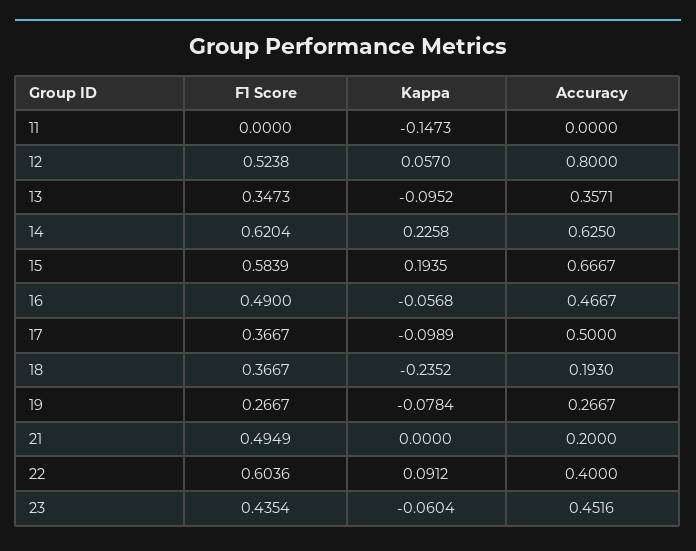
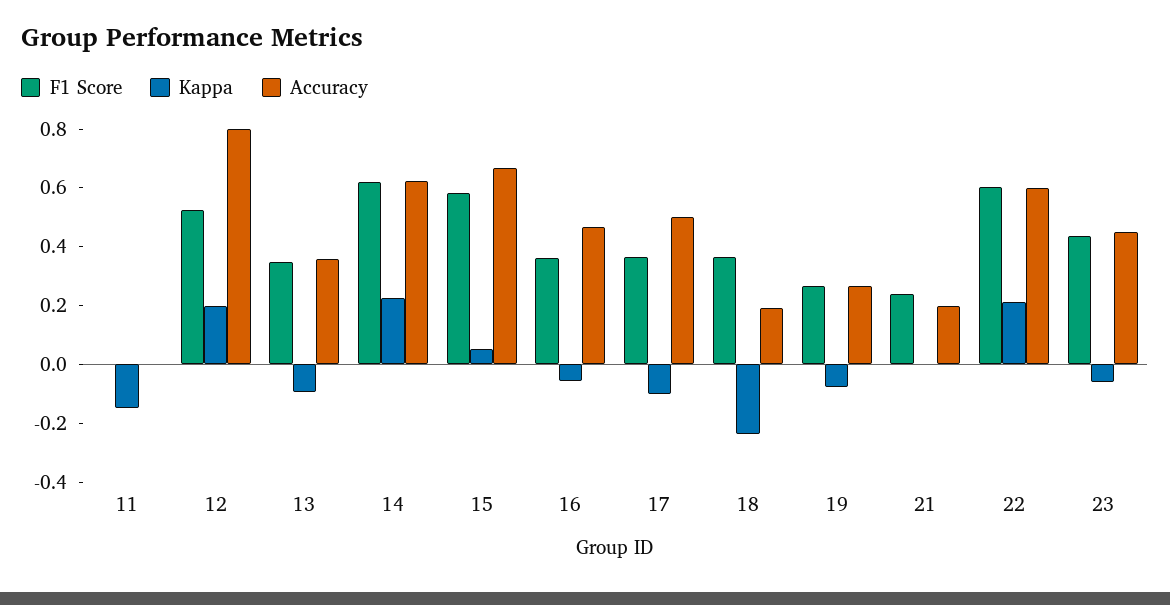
Kappa, 12: 0.057 -> 0.2
Kappa, 15: 0.1935 -> 0.05
F1 Score, 16: 0.49 -> 0.35
F1 Score, 21: 0.4949 -> 0.25
Kappa, 22: 0.0912 -> 0.2
Accuracy, 22: 0.4 -> 0.6

